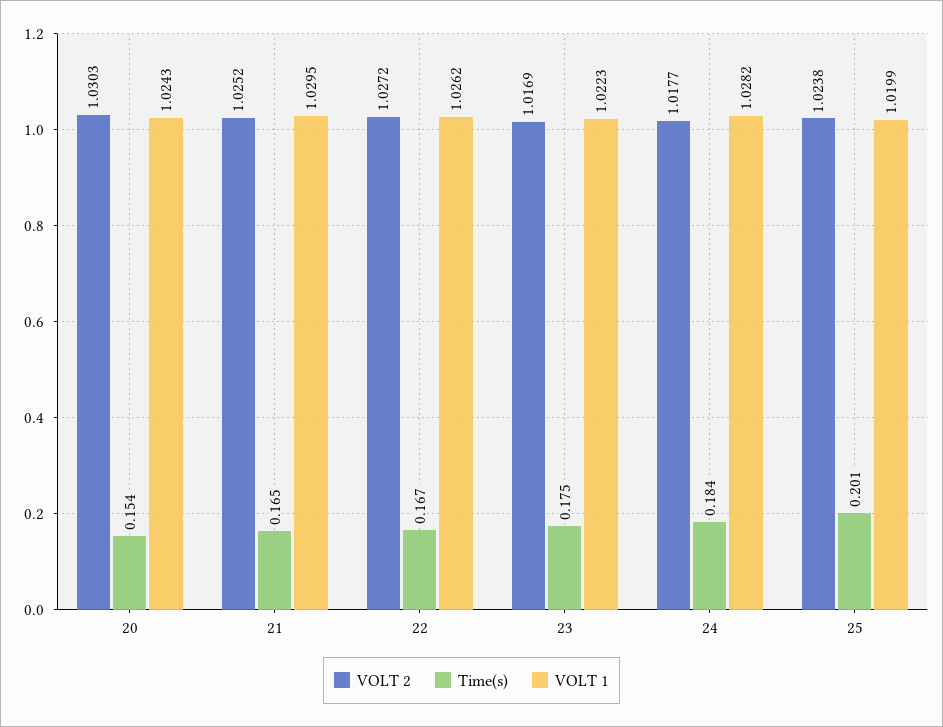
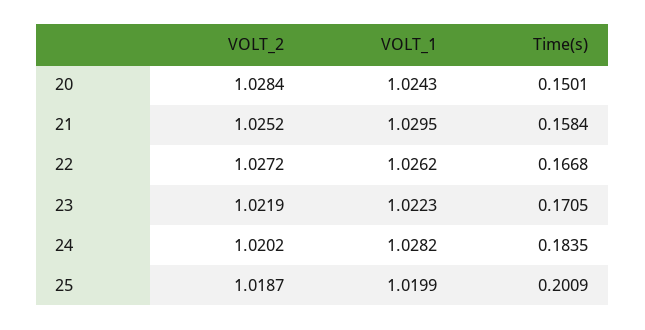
VOLT 2, 20: 1.0303 -> 1.0284
Time(s), 20: 0.154 -> 0.1501
Time(s), 21: 0.165 -> 0.1584
VOLT 2, 23: 1.0169 -> 1.0219
Time(s), 23: 0.175 -> 0.1705
VOLT 2, 24: 1.0177 -> 1.0202
VOLT 2, 25: 1.0238 -> 1.0187

